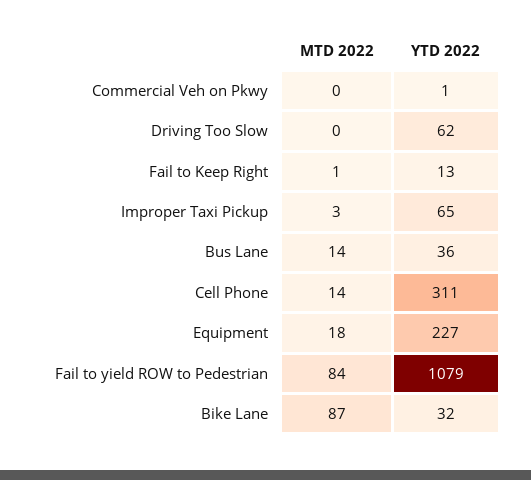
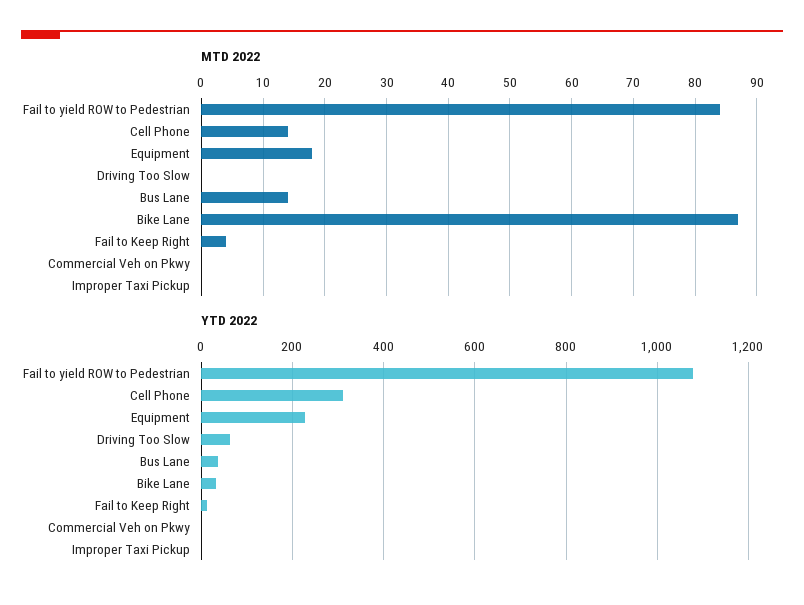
MTD 2022, Fail to Keep Right: 1 -> 4
MTD 2022, Improper Taxi Pickup: 3 -> 0
YTD 2022, Improper Taxi Pickup: 65 -> 0

